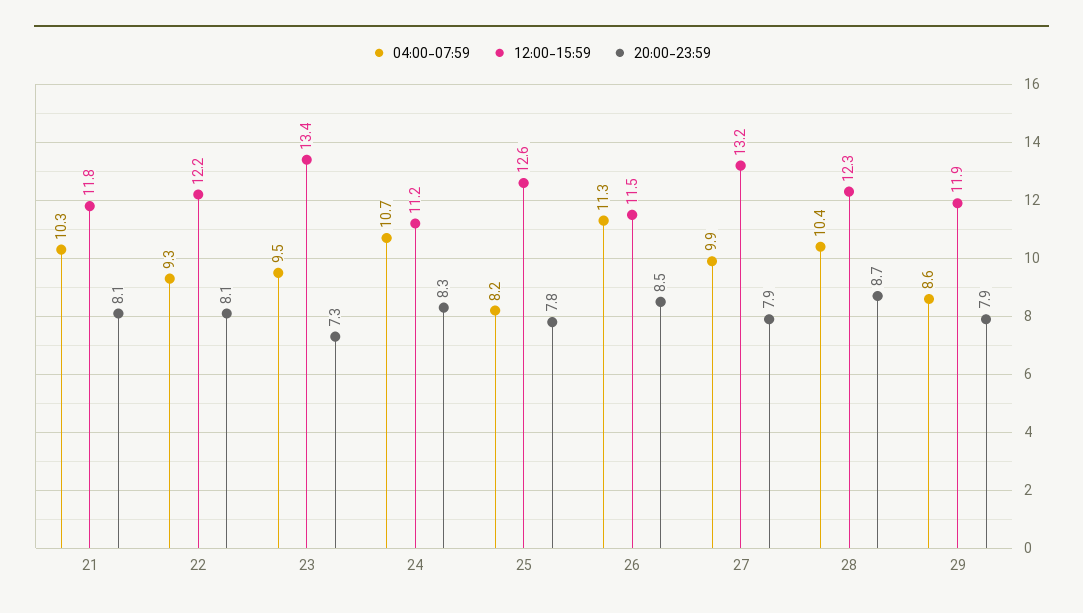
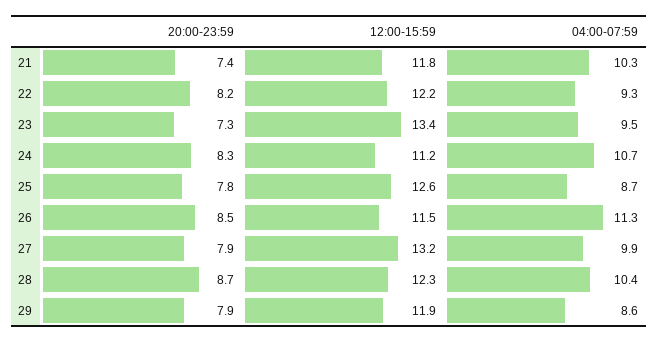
20:00-23:59, 21: 8.1 -> 7.4
20:00-23:59, 22: 8.1 -> 8.2
04:00-07:59, 25: 8.2 -> 8.7

